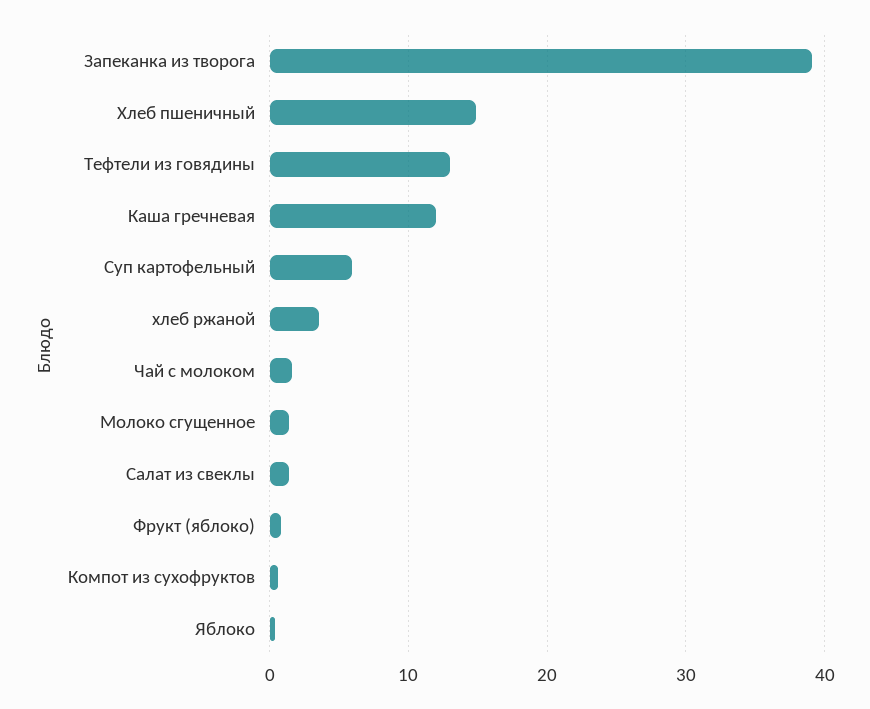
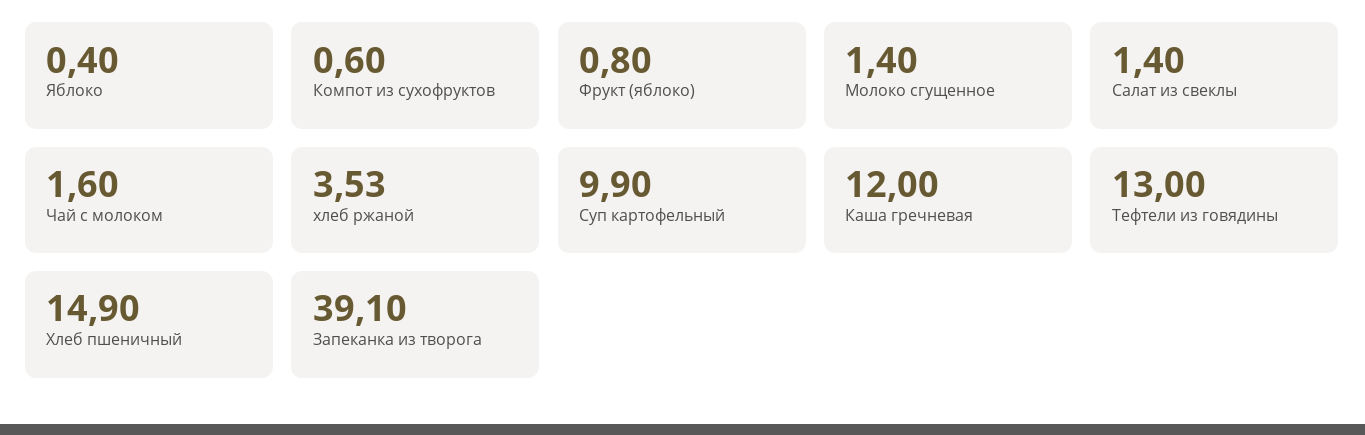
Суп картофельный: 6 -> 9.9

